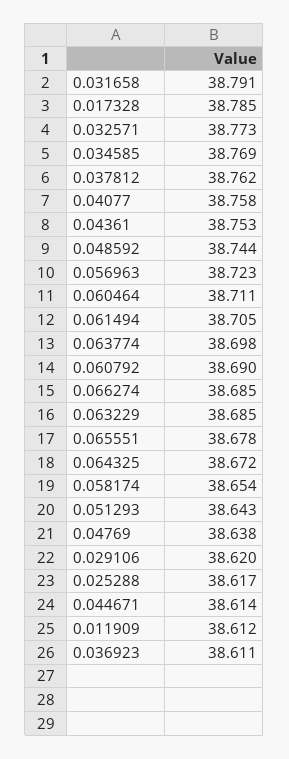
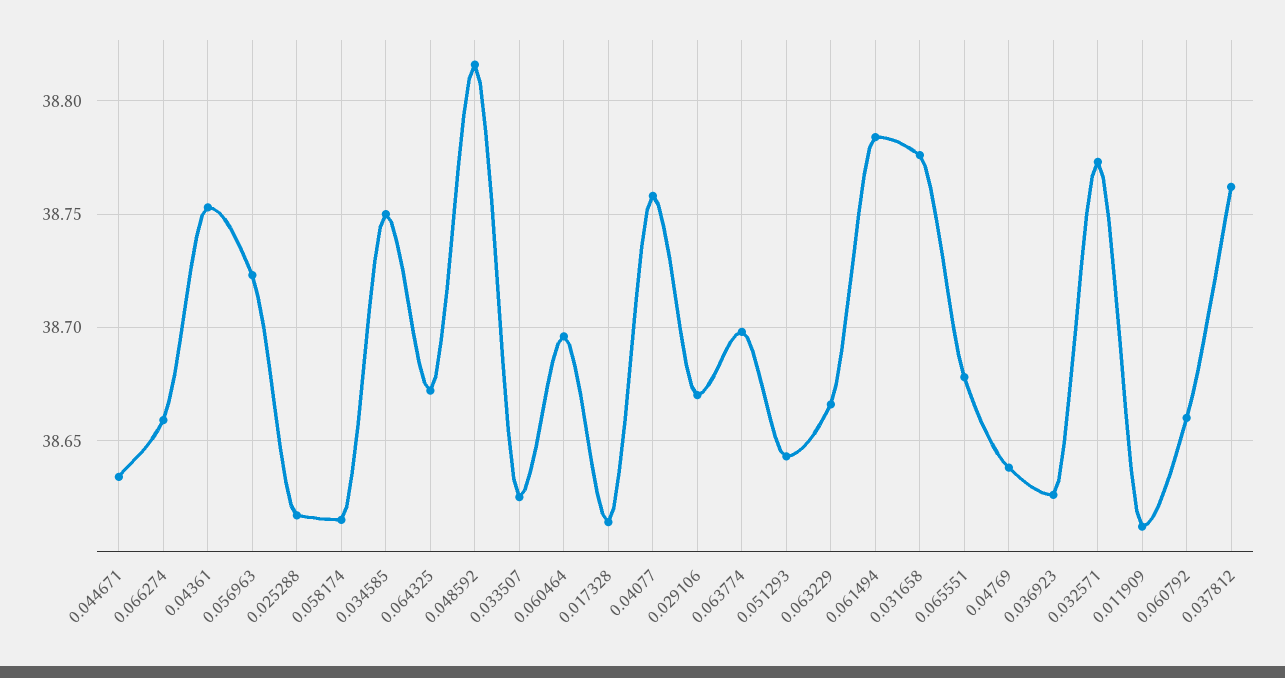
0.031658: 38.791 -> 38.775
0.017328: 38.785 -> 38.615
0.034585: 38.769 -> 38.75
0.048592: 38.744 -> 38.815
0.060464: 38.711 -> 38.695
0.061494: 38.705 -> 38.785
0.060792: 38.69 -> 38.66
0.066274: 38.685 -> 38.66
0.063229: 38.685 -> 38.665
0.058174: 38.654 -> 38.615
0.029106: 38.62 -> 38.67
0.044671: 38.614 -> 38.635
0.036923: 38.611 -> 38.625
0.033507: none -> 38.625

